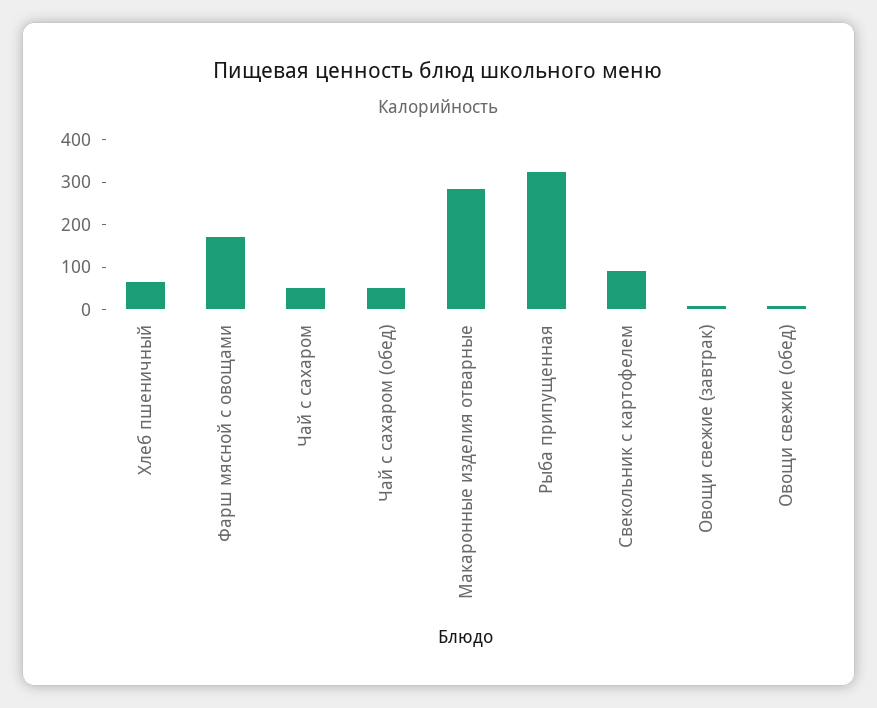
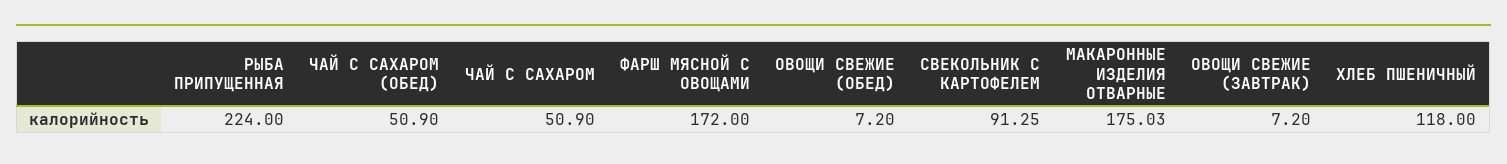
Хлеб пшеничный: 60 -> 118
Макаронные изделия отварные: 280 -> 175.03
Рыба припущенная: 320 -> 224

